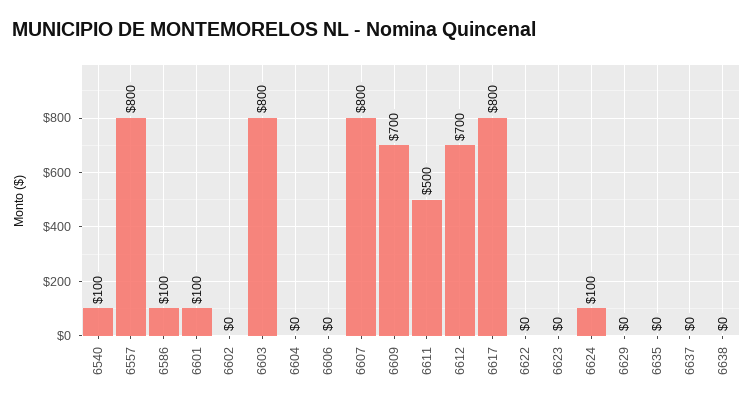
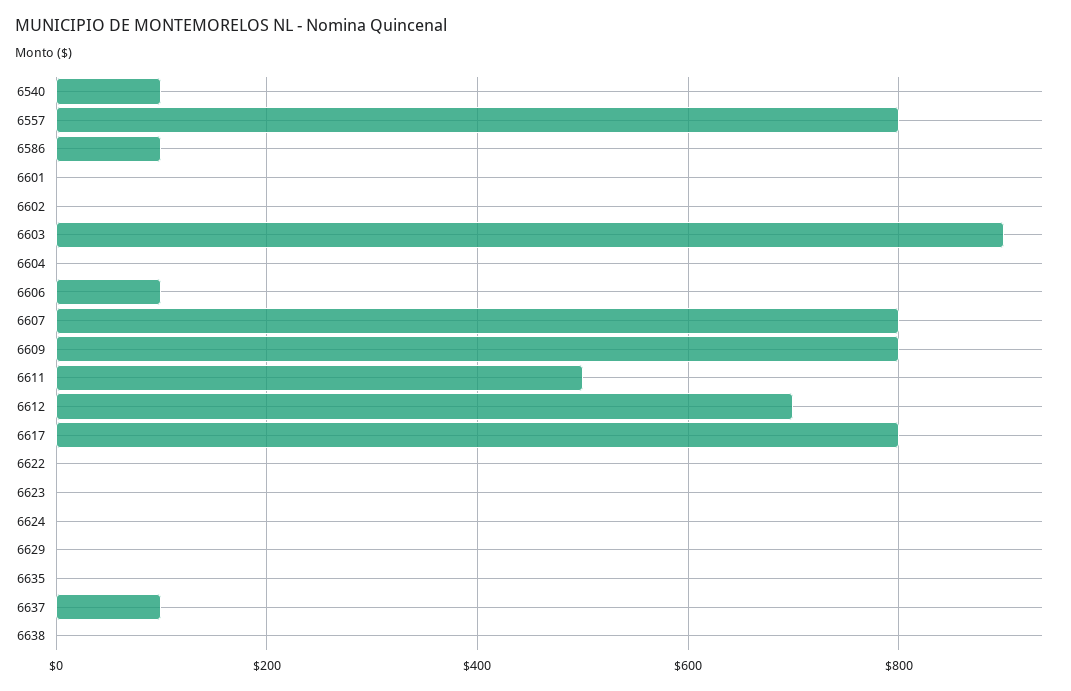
6601: 100 -> 0
6603: 800 -> 900
6606: 0 -> 100
6609: 700 -> 800
6624: 100 -> 0
6637: 0 -> 100

